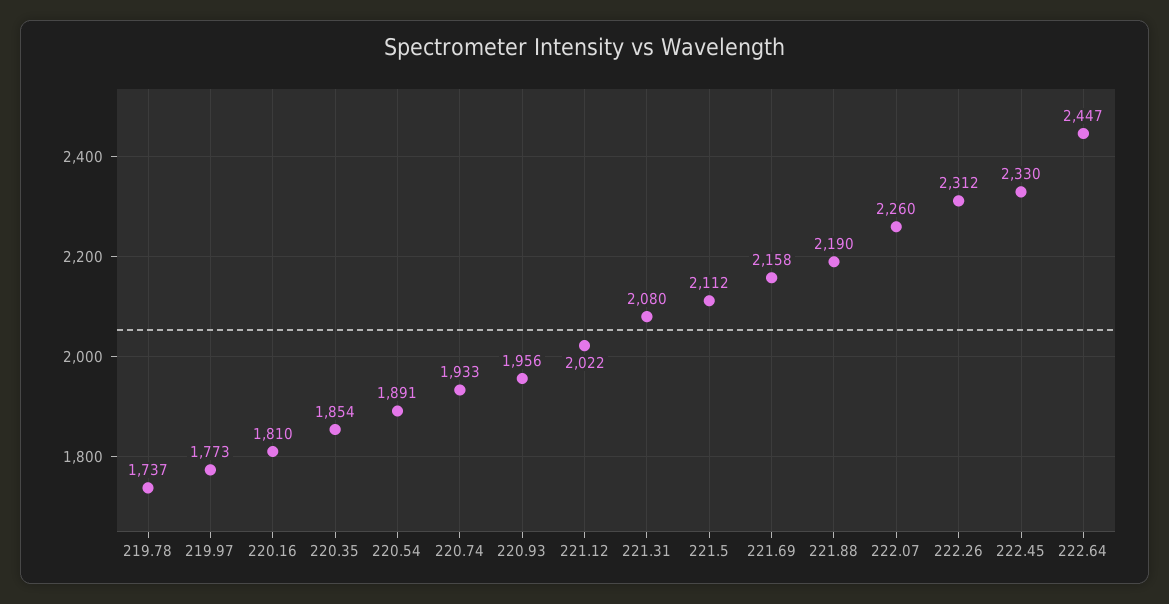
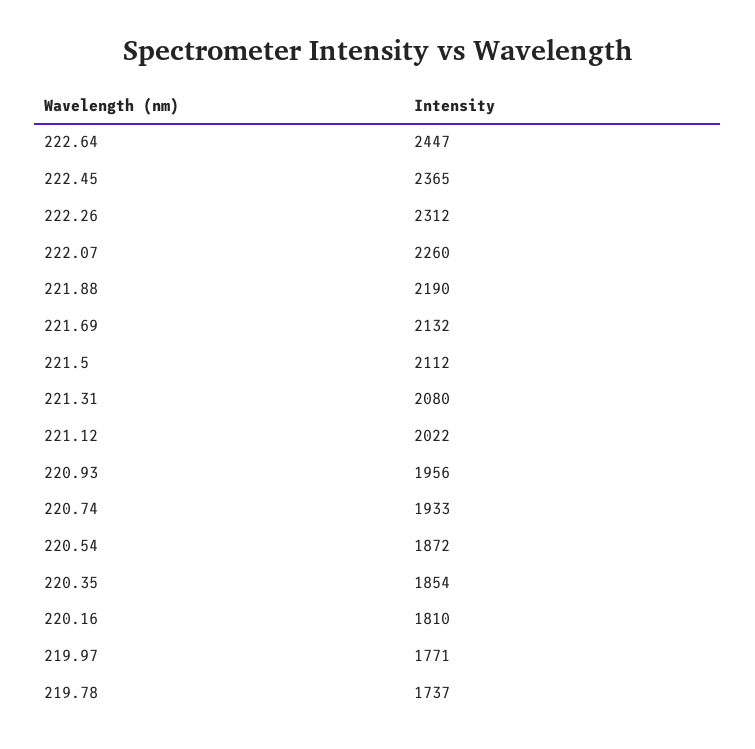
219.97: 1773 -> 1771
220.54: 1891 -> 1872
221.69: 2158 -> 2132
222.45: 2330 -> 2365

